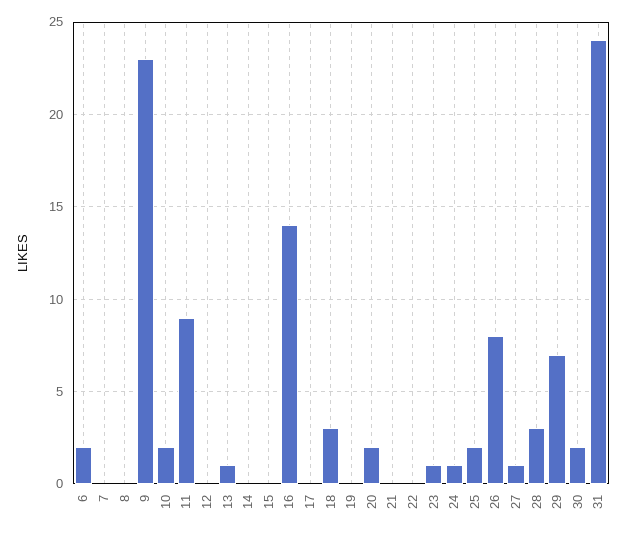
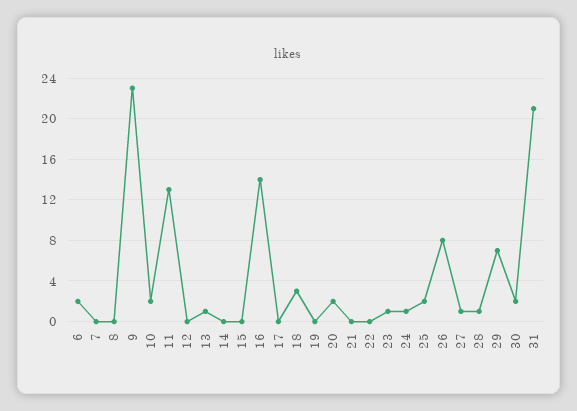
11: 9 -> 13
28: 3 -> 1
31: 24 -> 21

